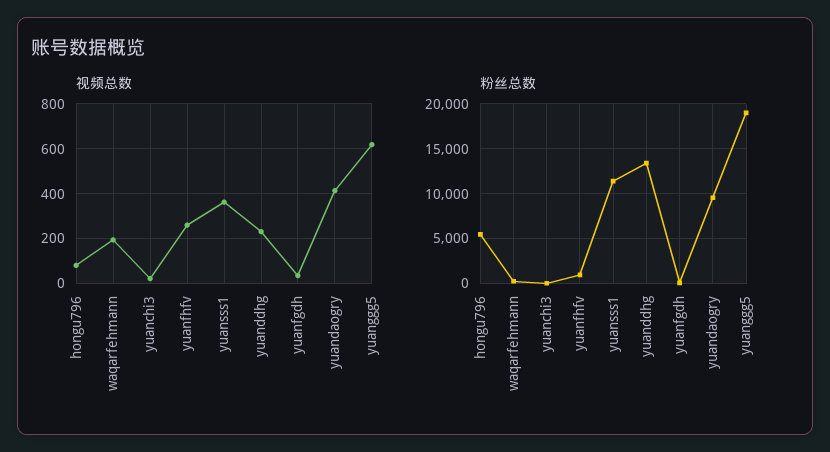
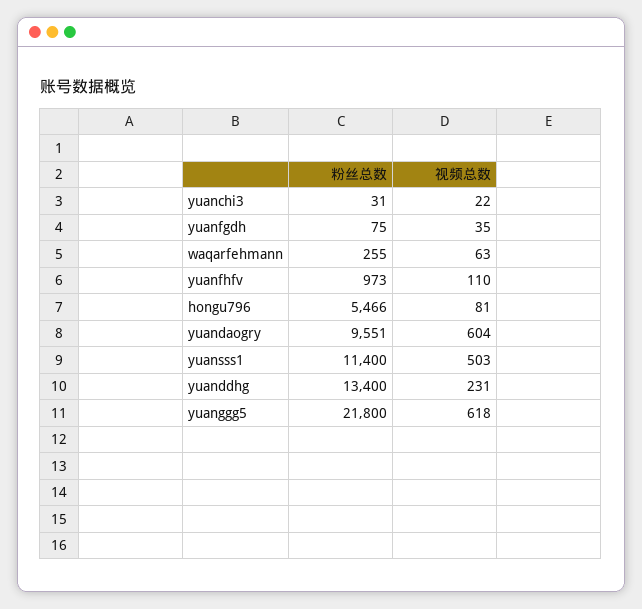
视频总数, waqarfehmann: 200 -> 63
视频总数, yuanfhfv: 250 -> 110
视频总数, yuansss1: 350 -> 503
视频总数, yuandaogry: 400 -> 604
粉丝总数, yuanggg5: 19000 -> 21800

